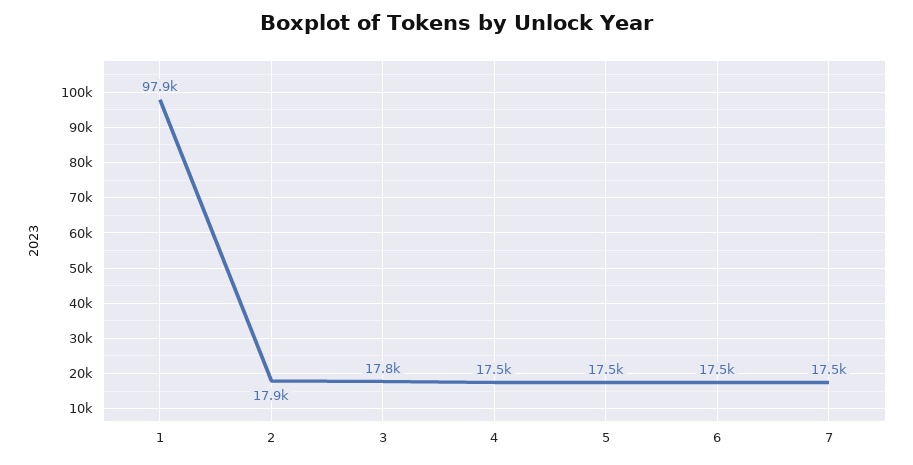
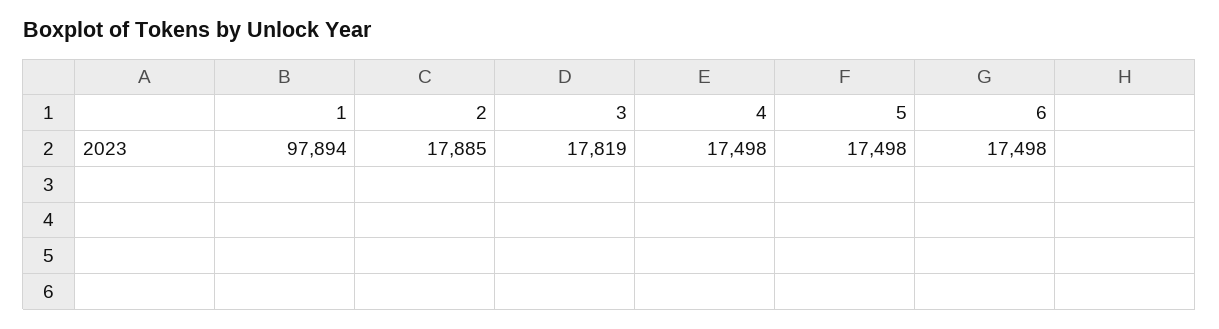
7: 17500 -> none

